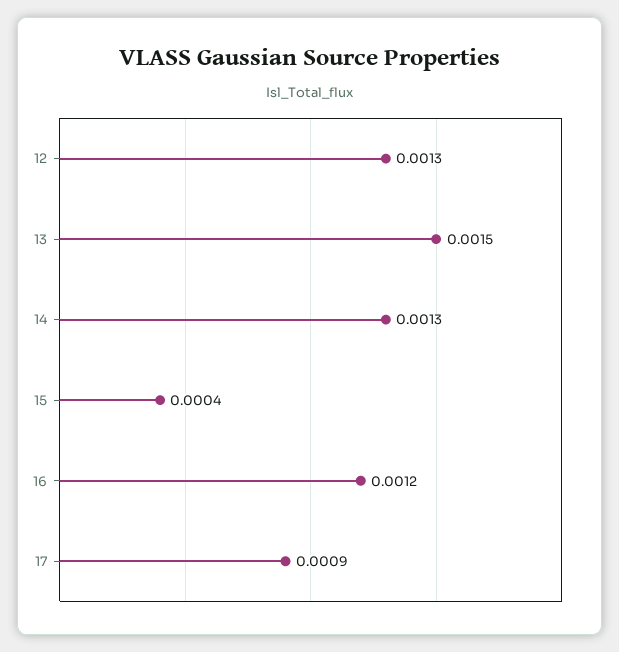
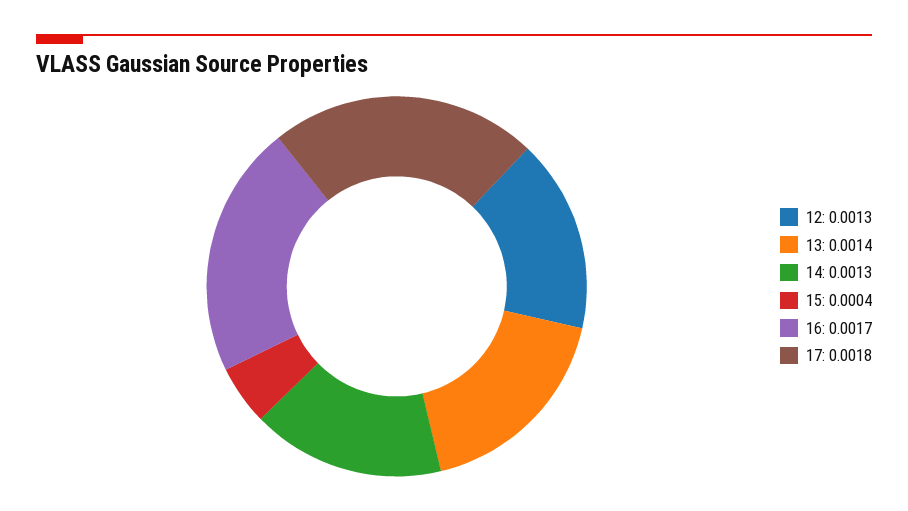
13: 0.0015 -> 0.0014
16: 0.0012 -> 0.0017
17: 0.0009 -> 0.0018

